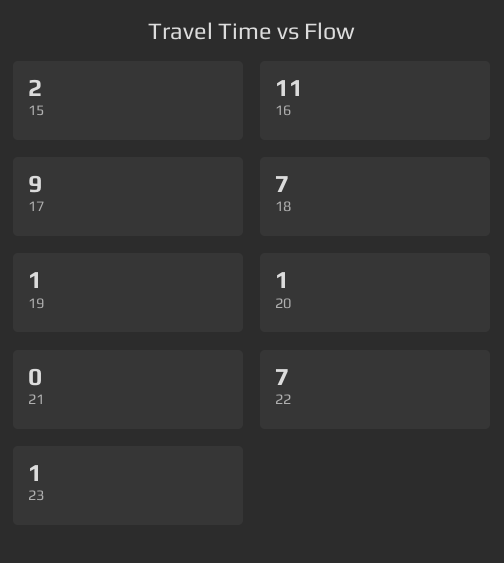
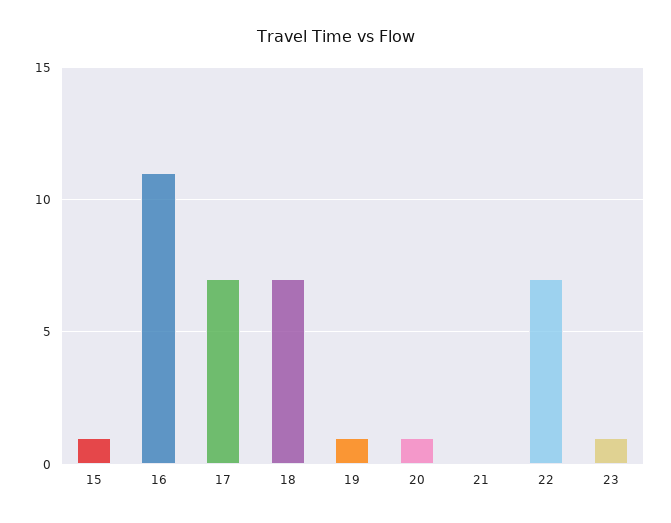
15: 2 -> 1
17: 9 -> 7

